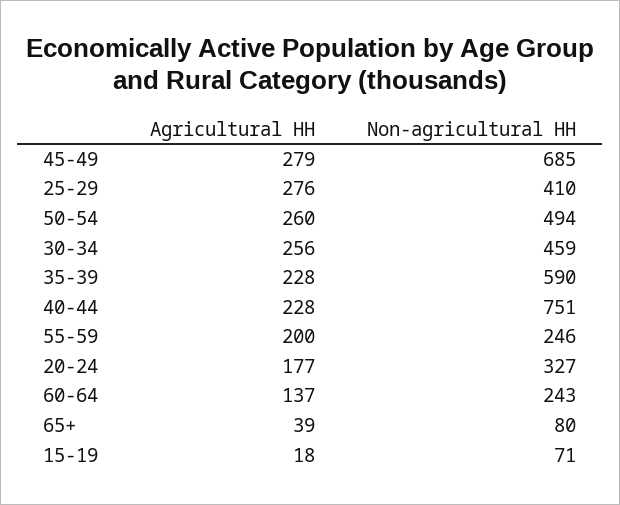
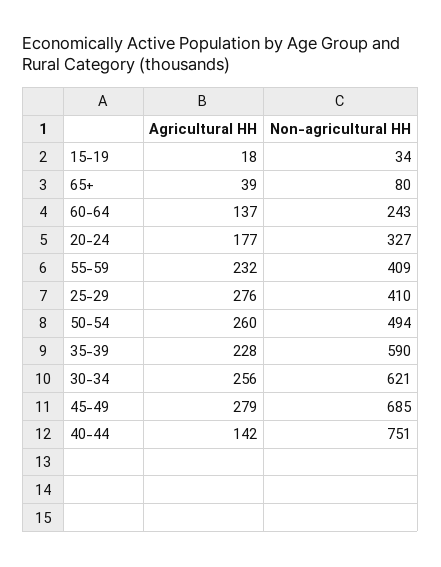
Non-agricultural HH, 30-34: 459 -> 621
Agricultural HH, 40-44: 228 -> 142
Agricultural HH, 55-59: 200 -> 232
Non-agricultural HH, 55-59: 246 -> 409
Non-agricultural HH, 15-19: 71 -> 34

